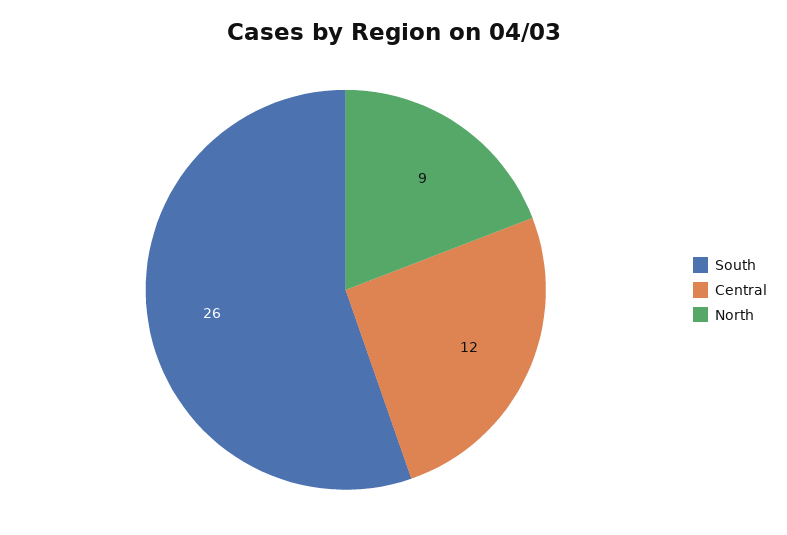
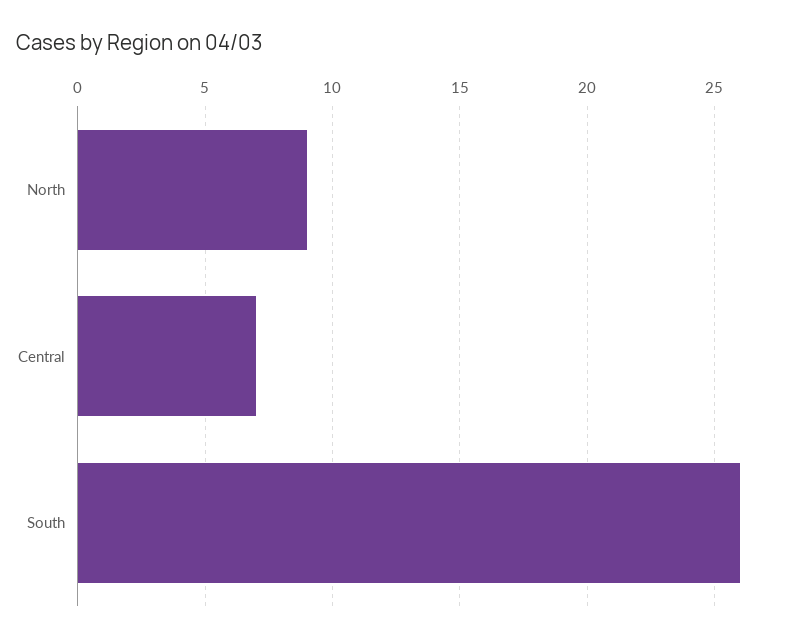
Central: 12 -> 7

